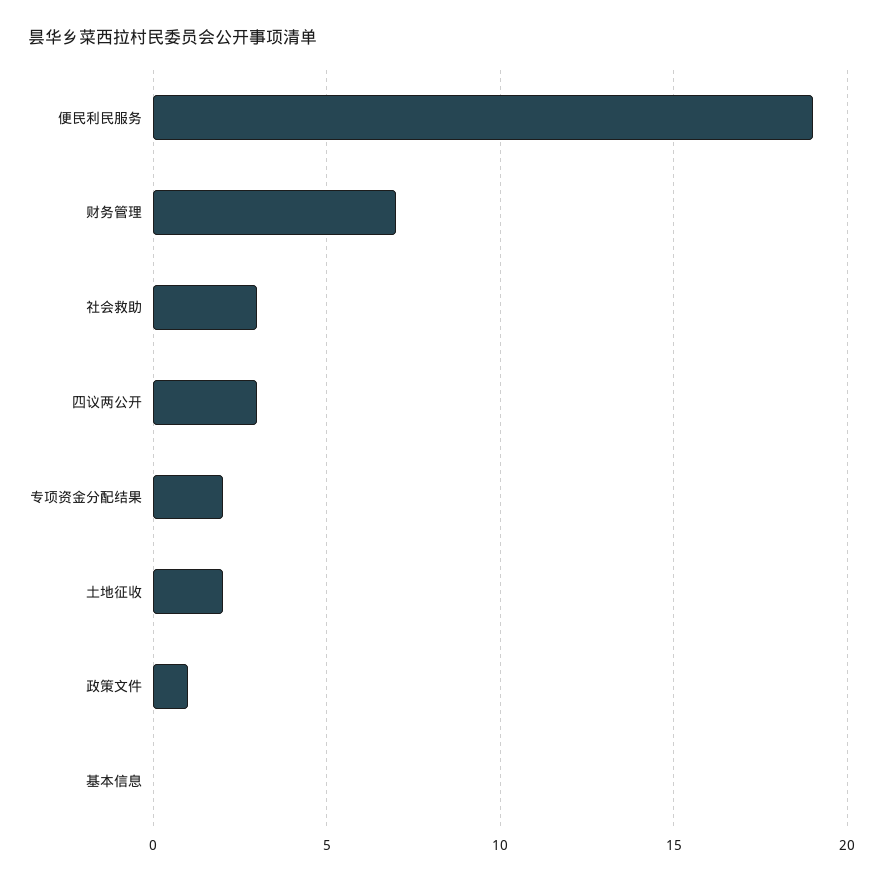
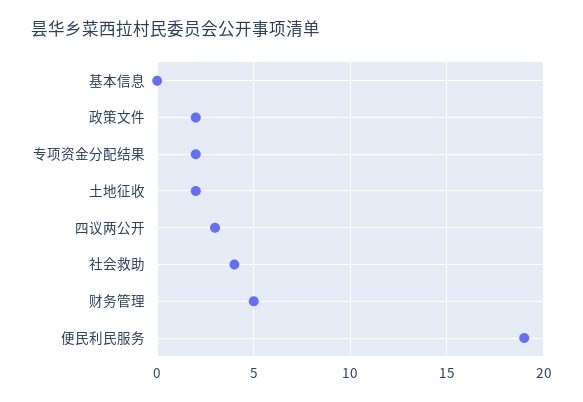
财务管理: 7 -> 5
社会救助: 3 -> 4
政策文件: 1 -> 2

